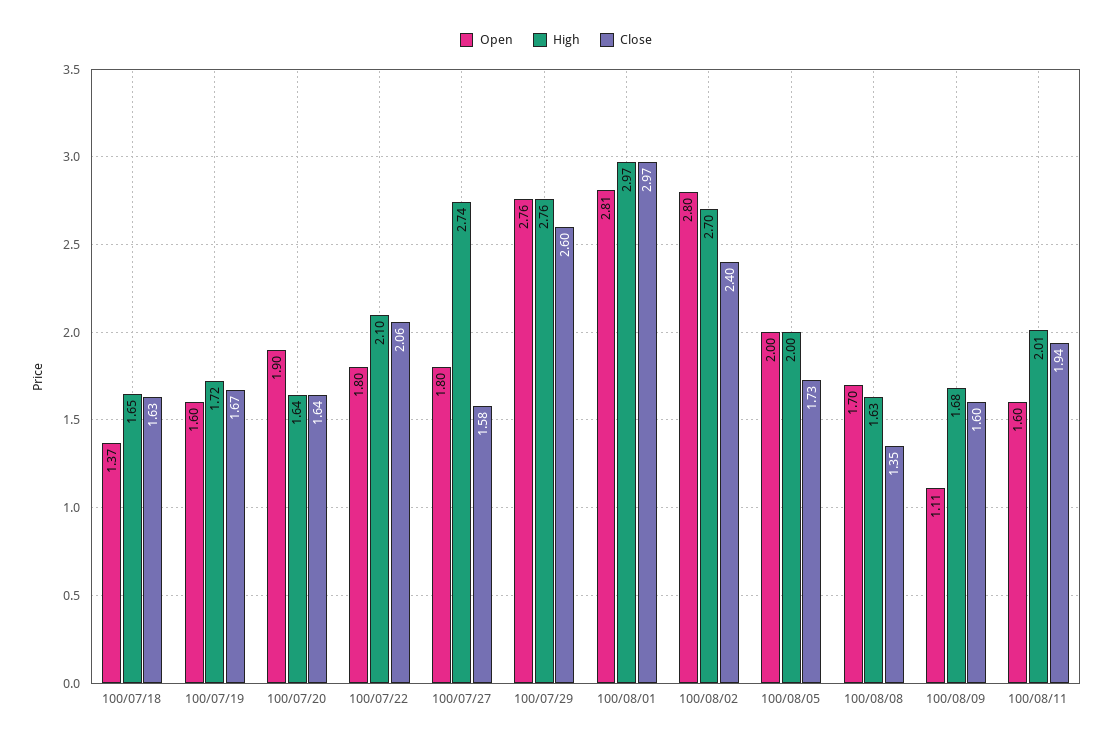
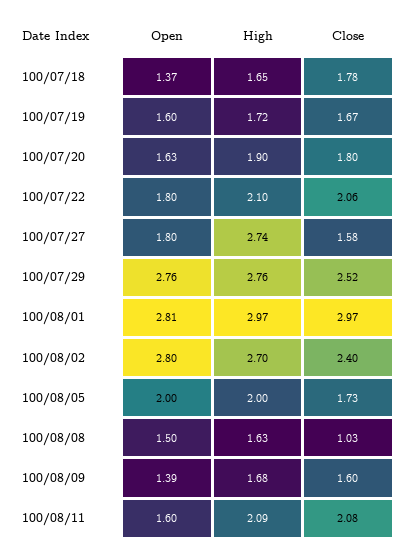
Close, 100/07/18: 1.63 -> 1.78
Open, 100/07/20: 1.9 -> 1.63
High, 100/07/20: 1.64 -> 1.9
Close, 100/07/20: 1.64 -> 1.8
Close, 100/07/29: 2.6 -> 2.52
Open, 100/08/08: 1.7 -> 1.5
Close, 100/08/08: 1.35 -> 1.03
Open, 100/08/09: 1.11 -> 1.39
High, 100/08/11: 2.01 -> 2.09
Close, 100/08/11: 1.94 -> 2.08

